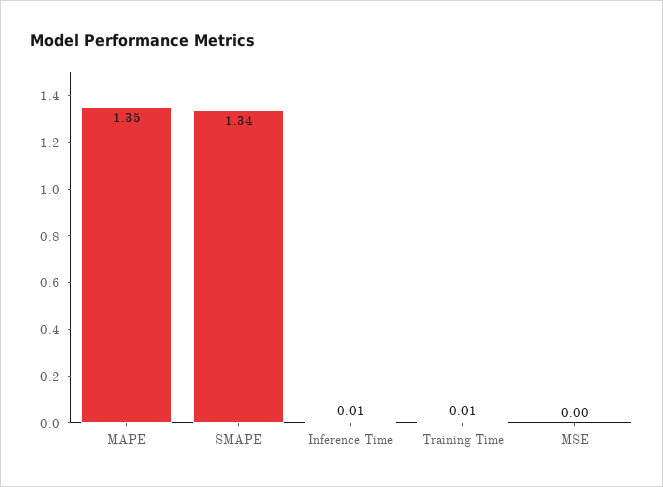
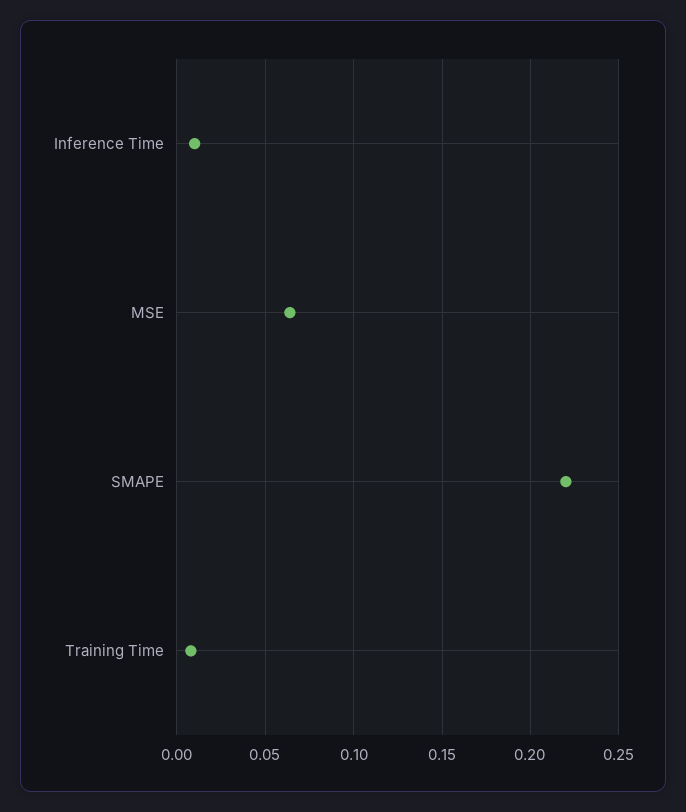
MAPE: 1.35 -> none
SMAPE: 1.34 -> 0.22
MSE: 0 -> 0.065

